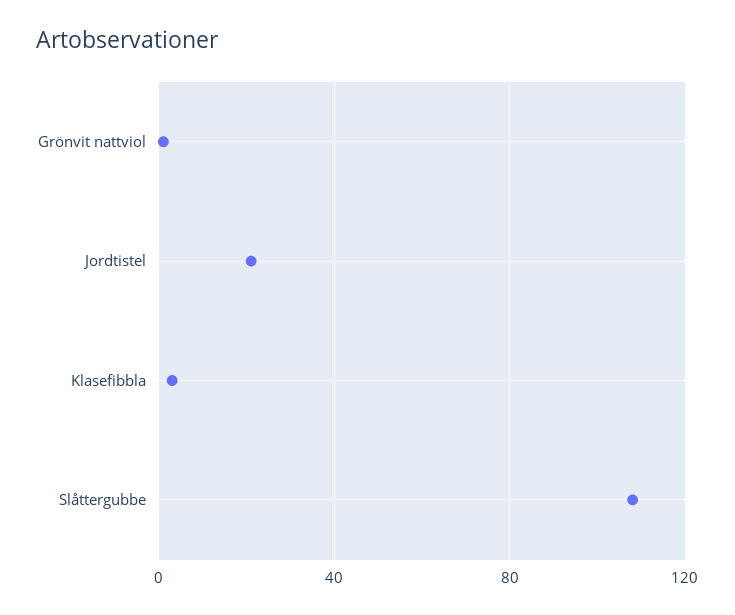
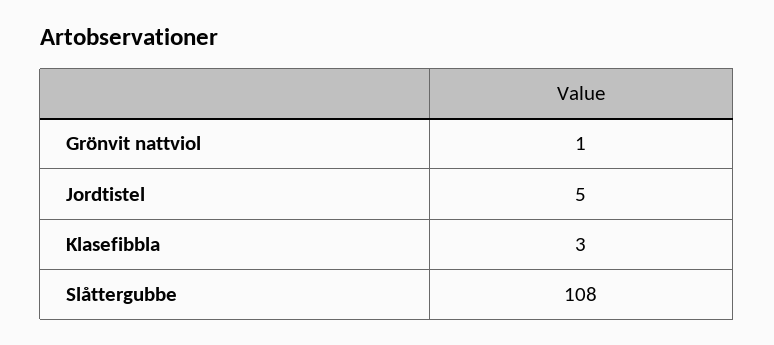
Jordtistel: 20 -> 5

